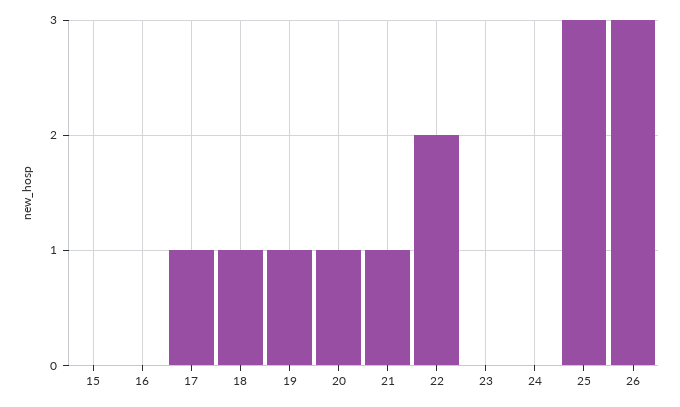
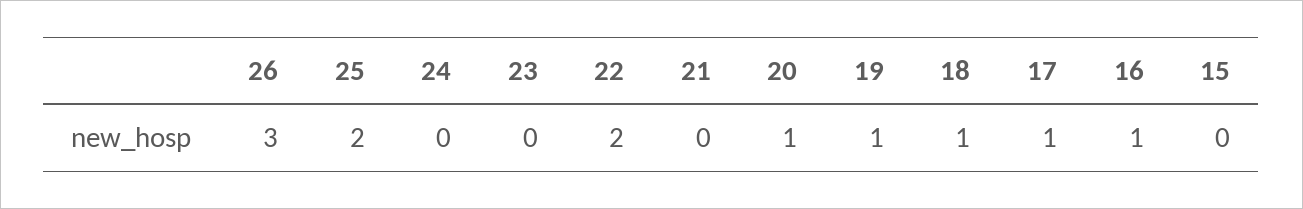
16: 0 -> 1
21: 1 -> 0
25: 3 -> 2

